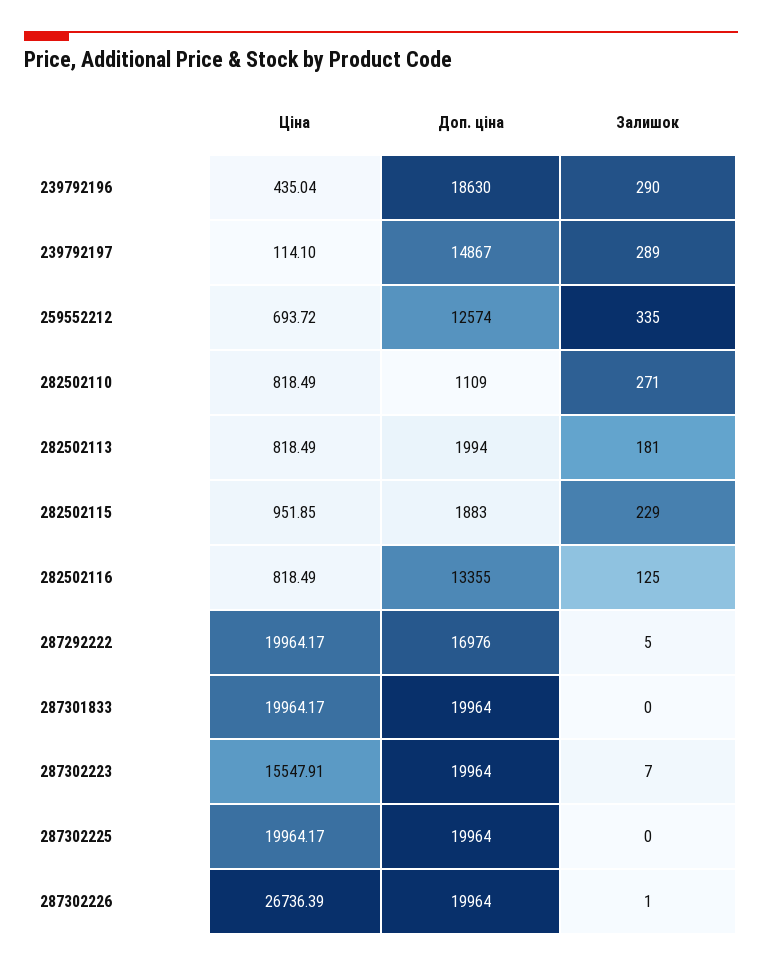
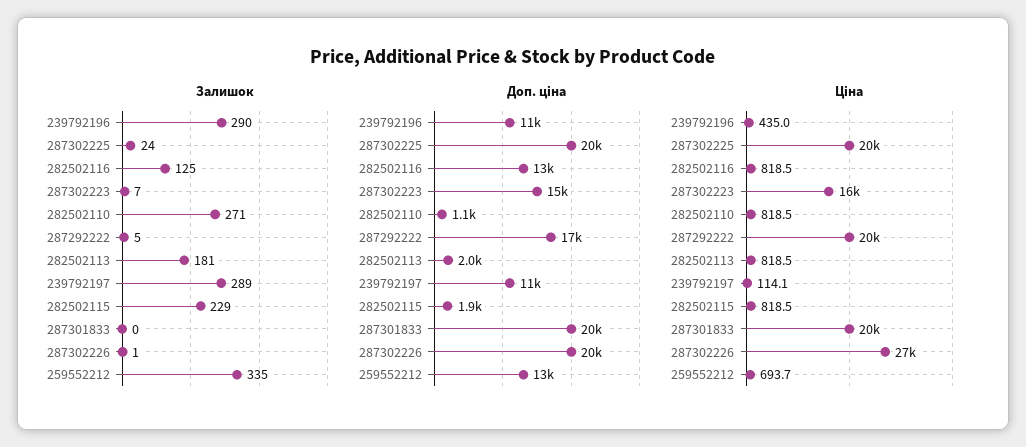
Доп. ціна, 239792196: 18630 -> 11000
Доп. ціна, 239792197: 14867 -> 11000
Ціна, 282502115: 951.85 -> 818.5
Доп. ціна, 287302223: 19964 -> 15000
Залишок, 287302225: 0 -> 24

